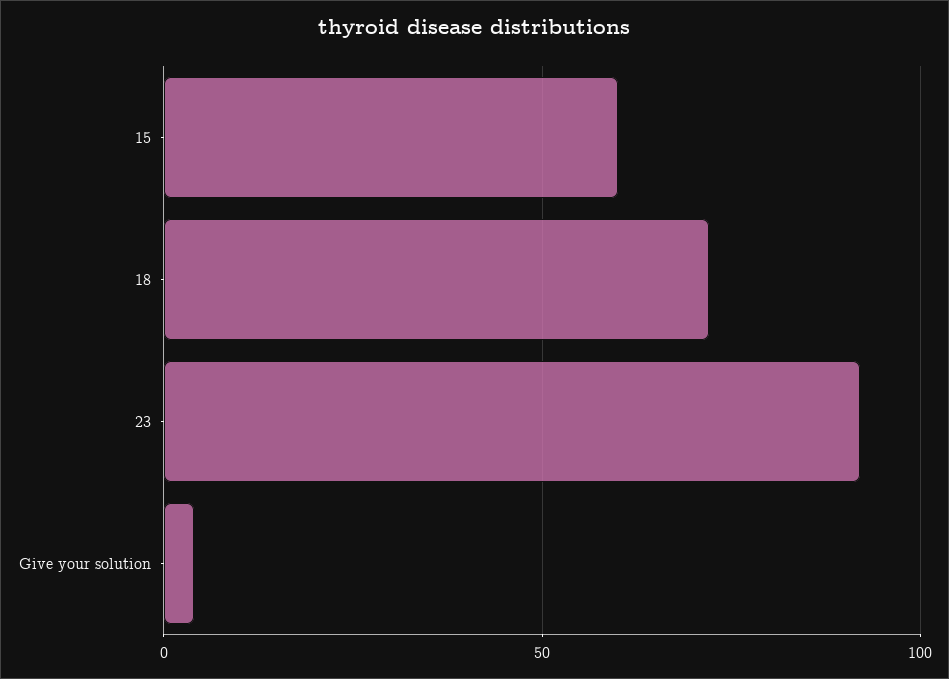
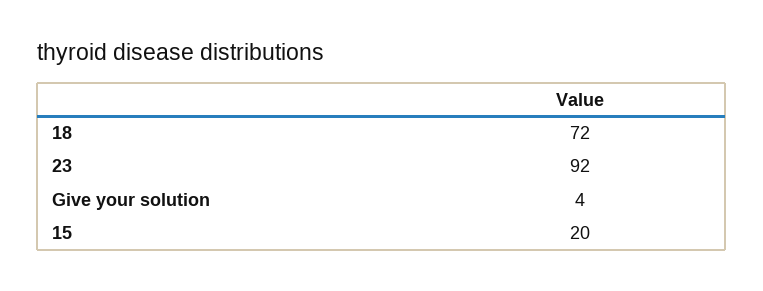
15: 60 -> 20

